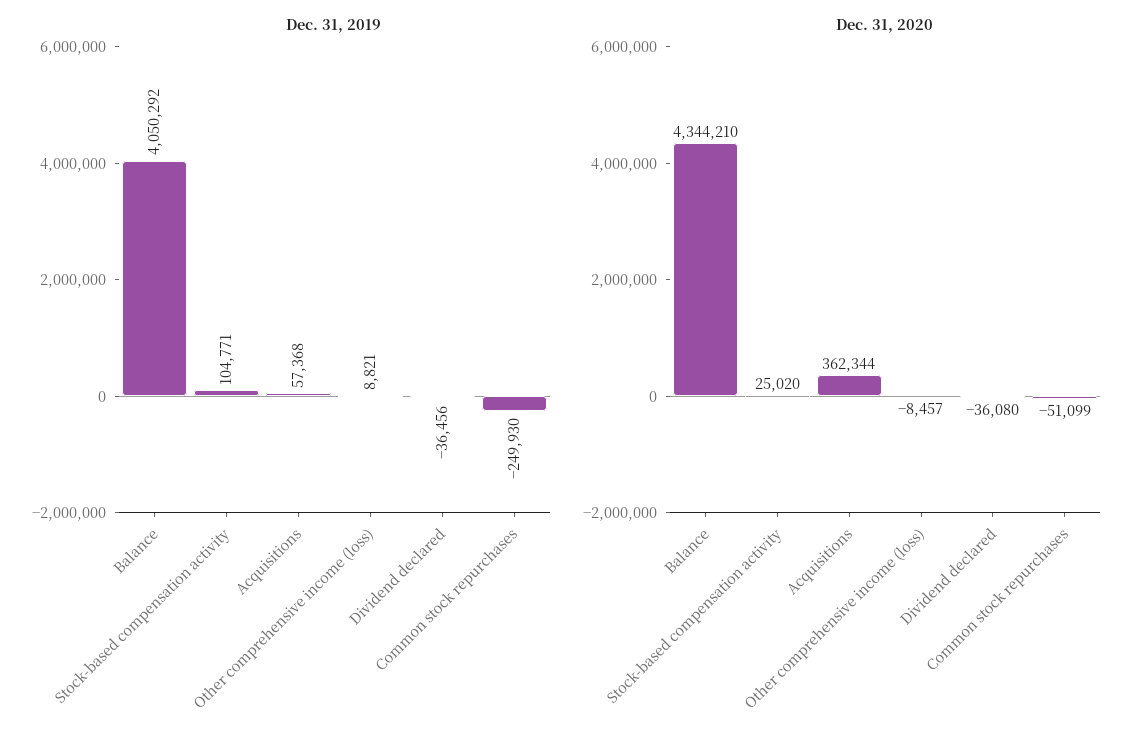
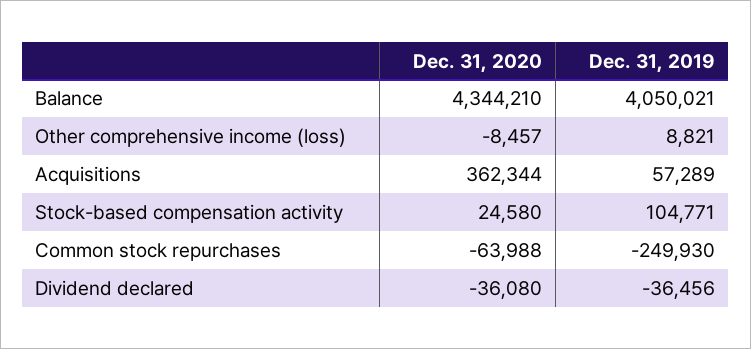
Dec. 31, 2019, Balance: 4050292 -> 4050021
Dec. 31, 2019, Acquisitions: 57368 -> 57289
Dec. 31, 2020, Stock-based compensation activity: 25020 -> 24580
Dec. 31, 2020, Common stock repurchases: -51099 -> -63988

